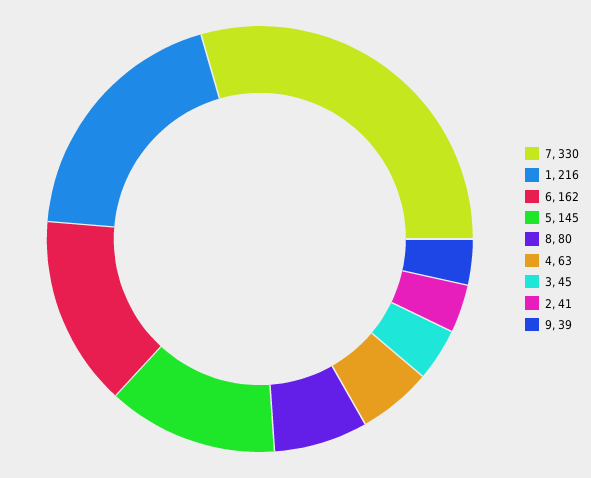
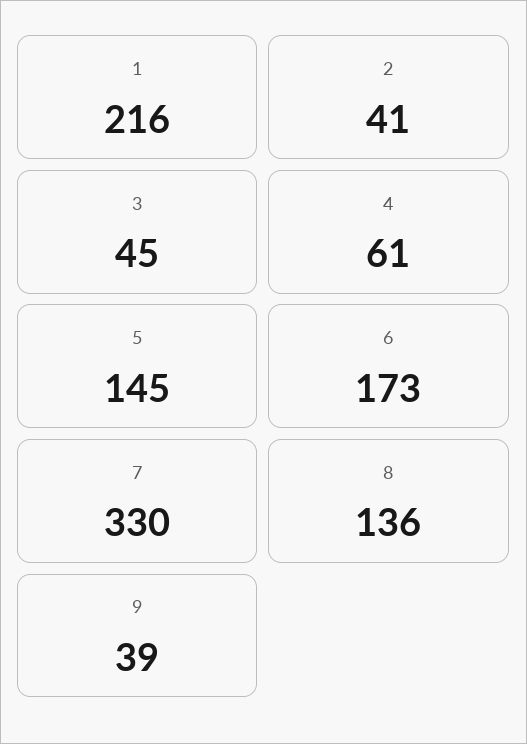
6: 162 -> 173
8: 80 -> 136
4: 63 -> 61

